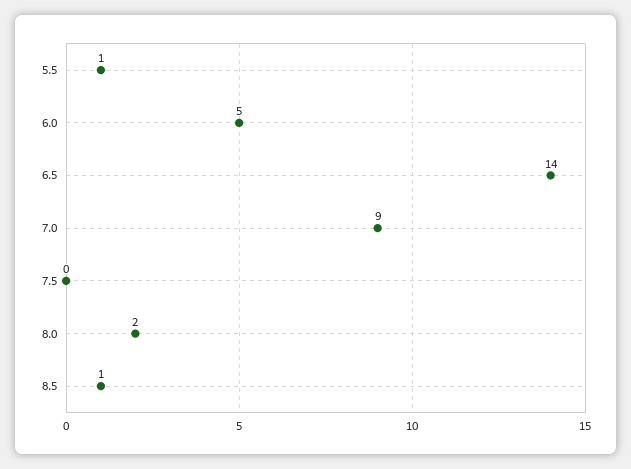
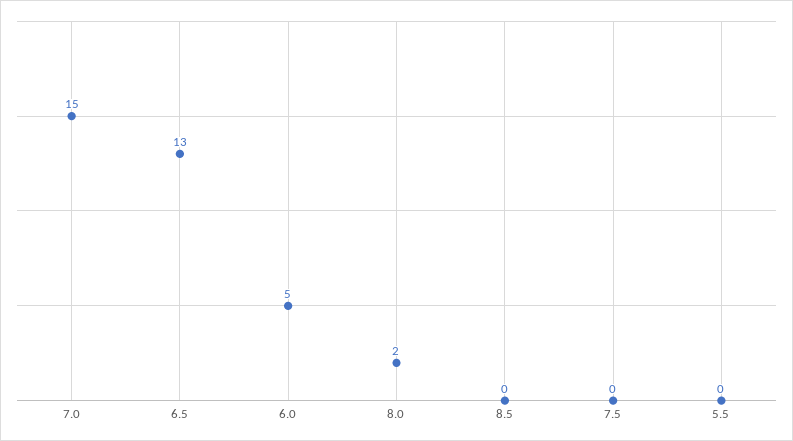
5.5: 1 -> 0
6.5: 14 -> 13
7.0: 9 -> 15
8.5: 1 -> 0

